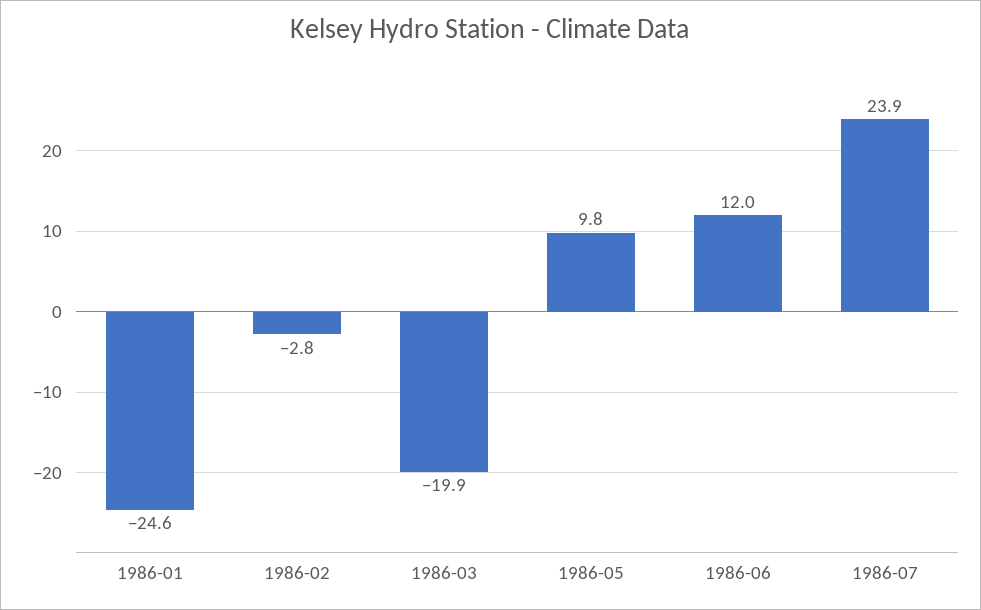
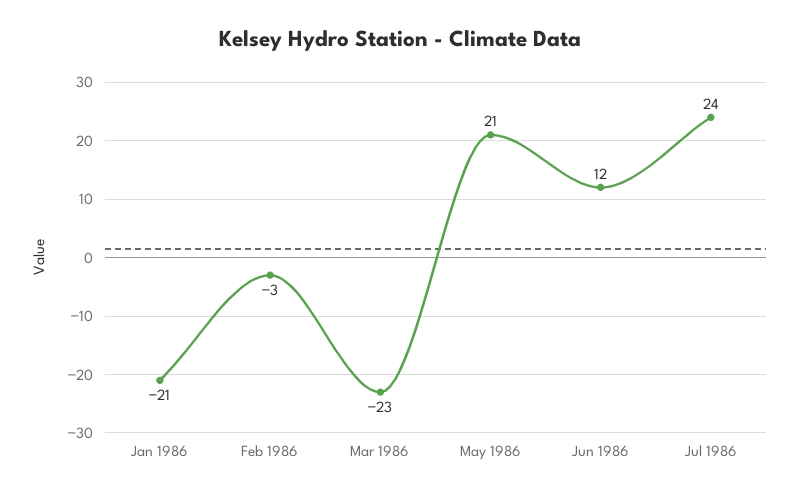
1986-01: -24.6 -> -21
1986-03: -19.9 -> -23
1986-05: 9.8 -> 21

